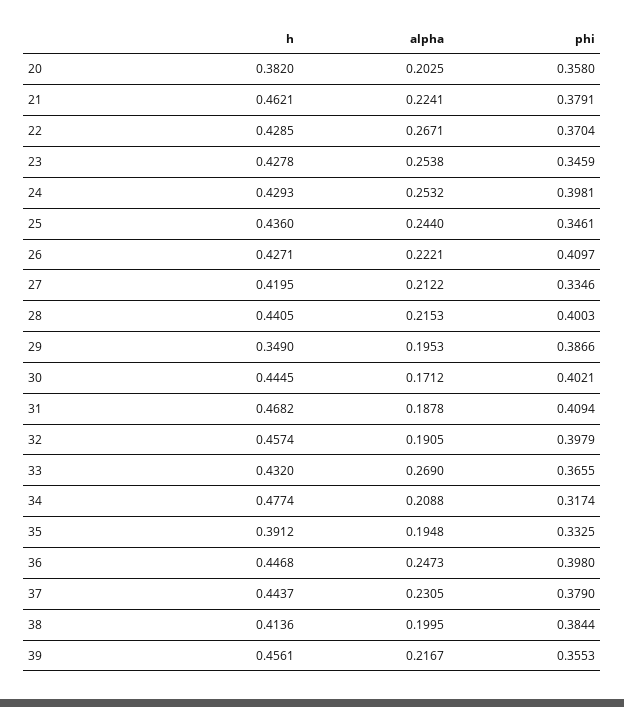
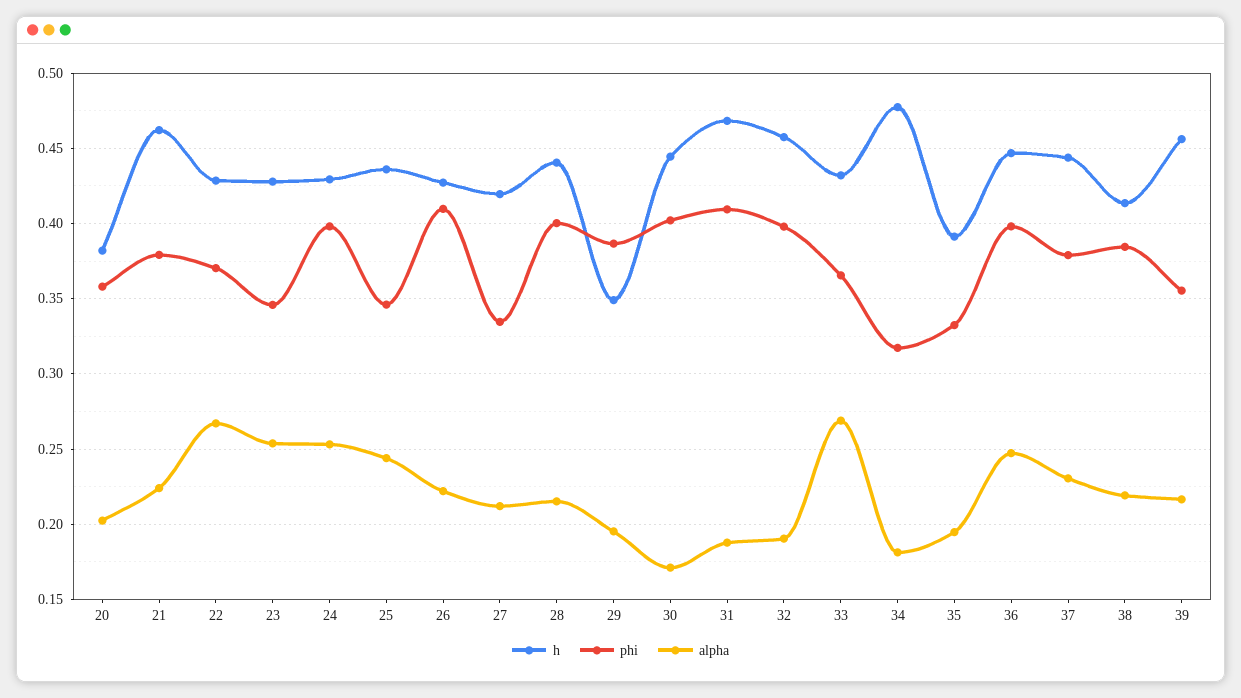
alpha, 34: 0.2088 -> 0.18
alpha, 38: 0.1995 -> 0.22

